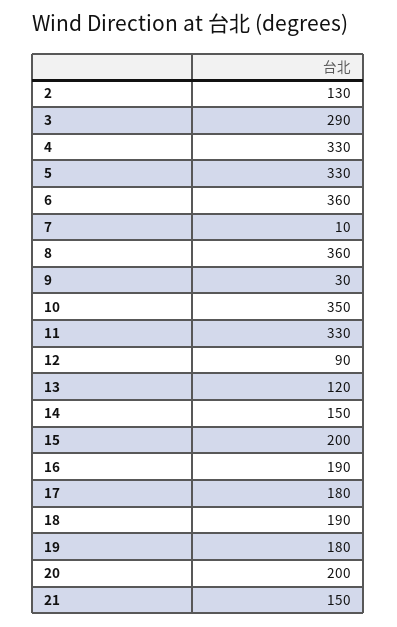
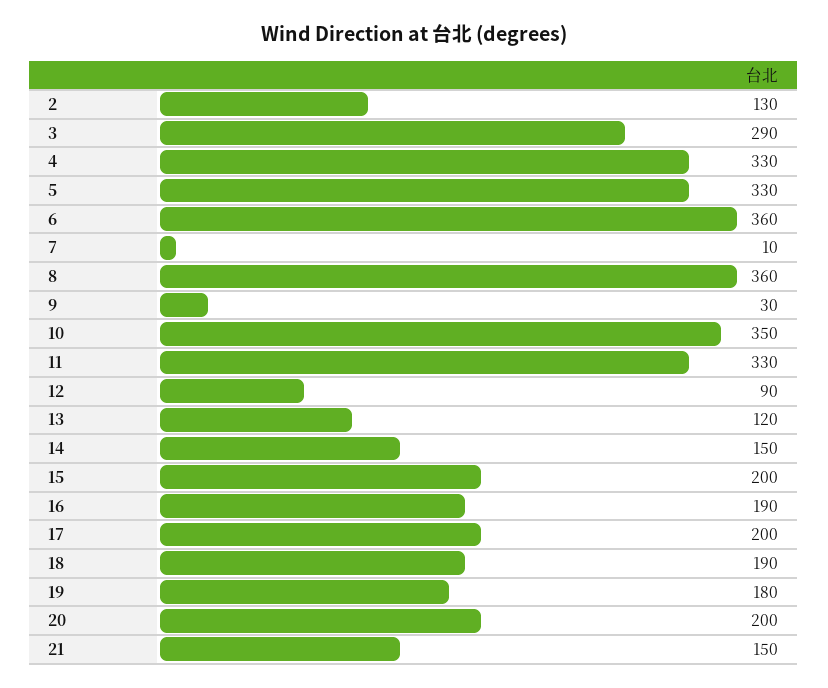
17: 180 -> 200

